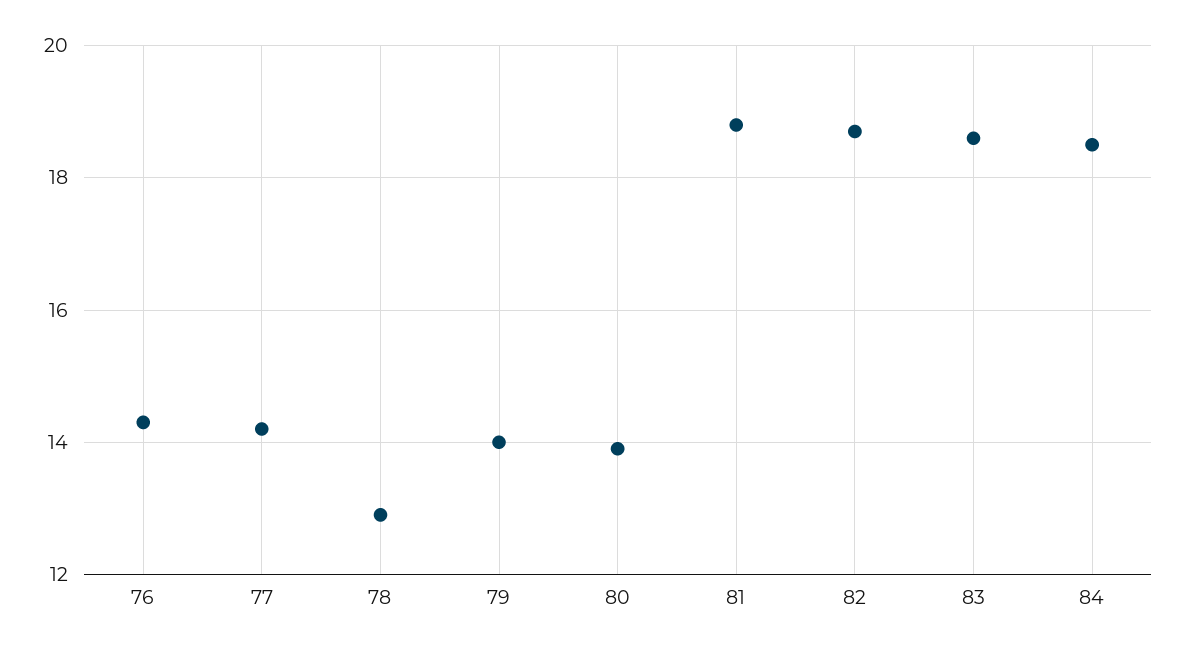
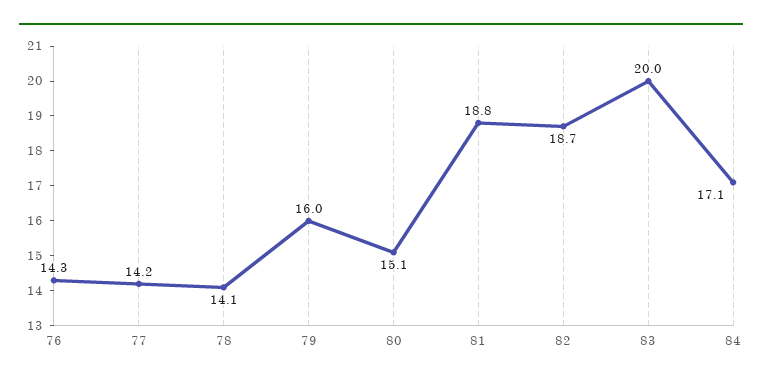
78: 13 -> 14.1
79: 14 -> 16
80: 14 -> 15.1
83: 18.5 -> 20
84: 18.5 -> 17.1

